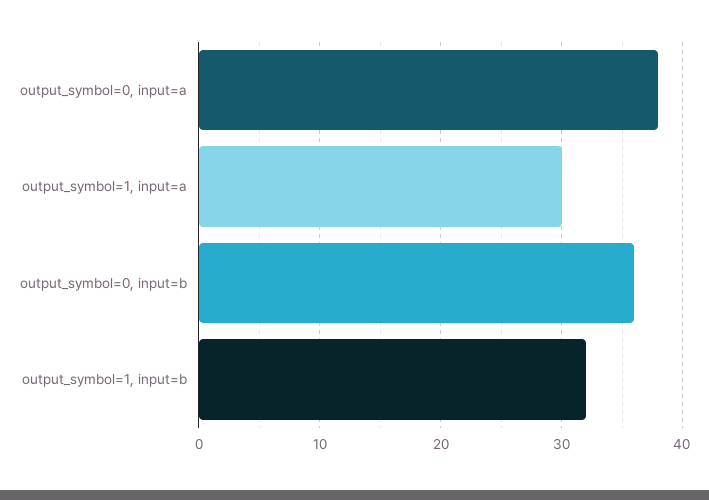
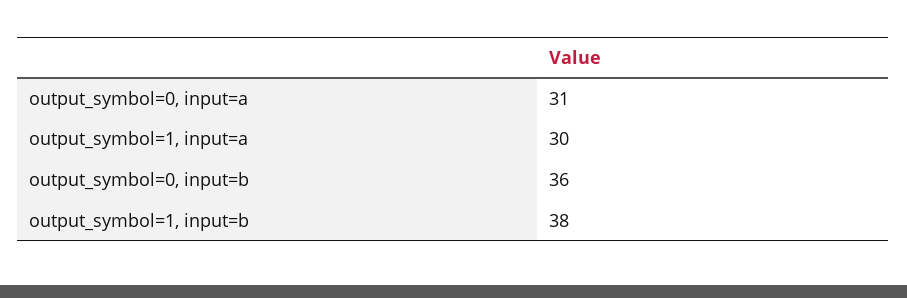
output_symbol=0, input=a: 38 -> 31
output_symbol=1, input=b: 32 -> 38

